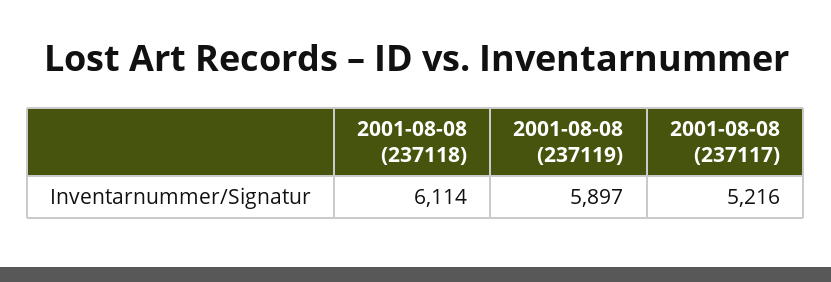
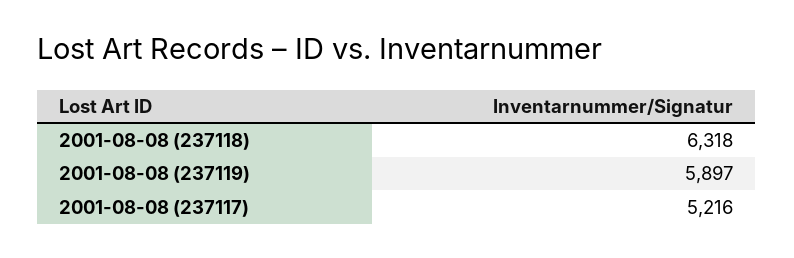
2001-08-08 (237118): 6114 -> 6318

